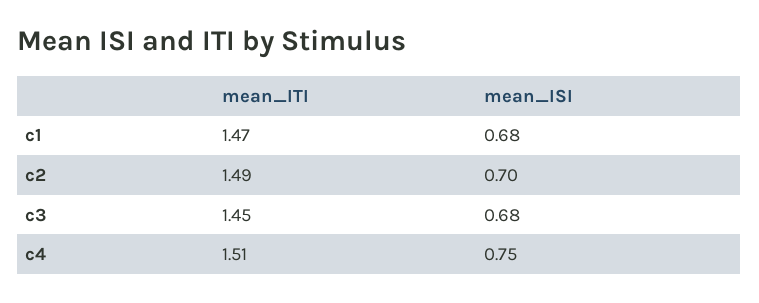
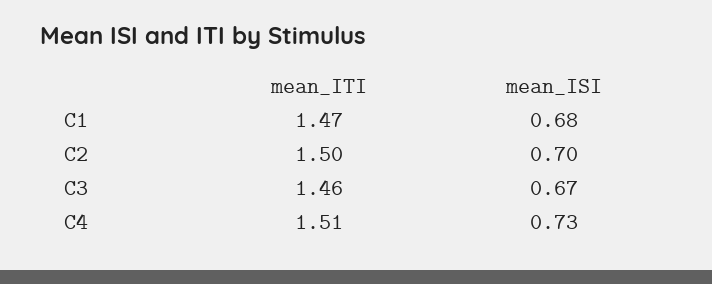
mean_ITI, c2: 1.49 -> 1.5
mean_ITI, c3: 1.45 -> 1.46
mean_ISI, c3: 0.68 -> 0.67
mean_ISI, c4: 0.75 -> 0.73

